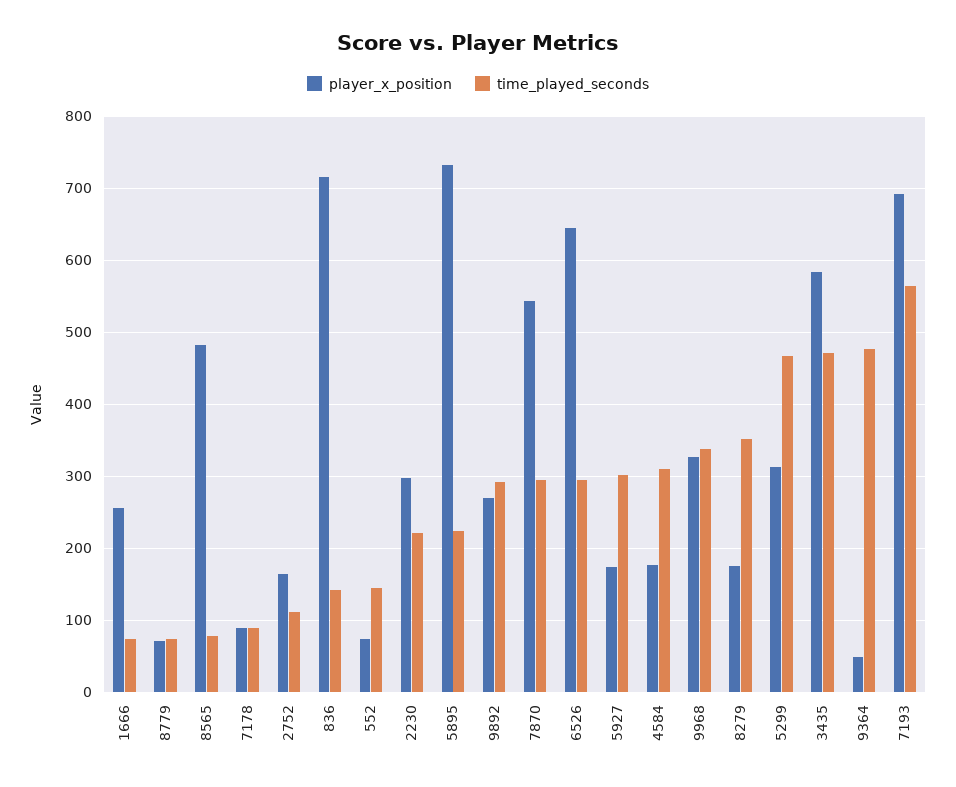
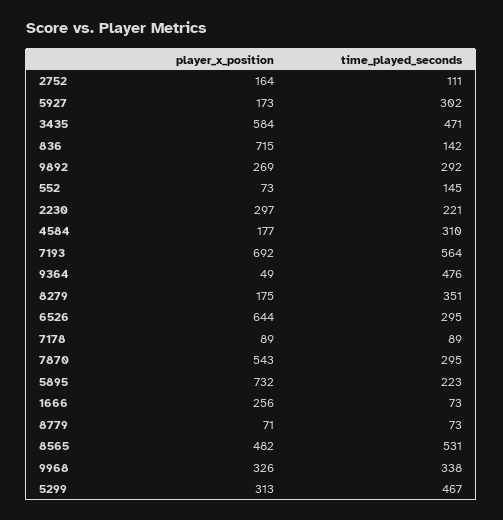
time_played_seconds, 8565: 80 -> 531

